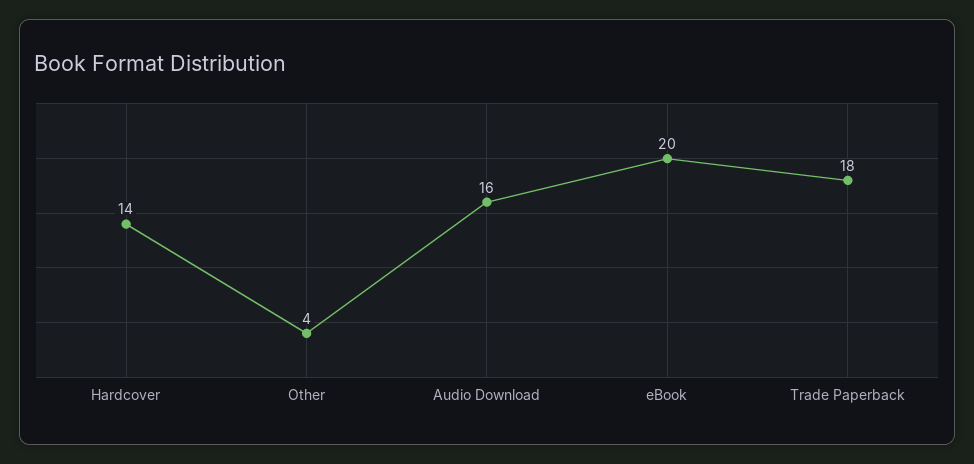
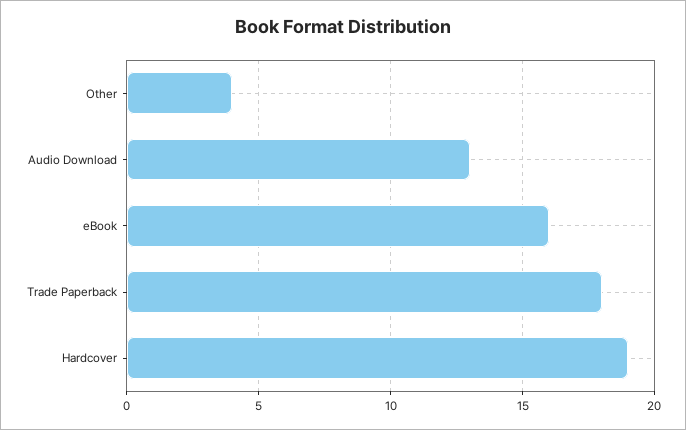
Hardcover: 14 -> 19
Audio Download: 16 -> 13
eBook: 20 -> 16

